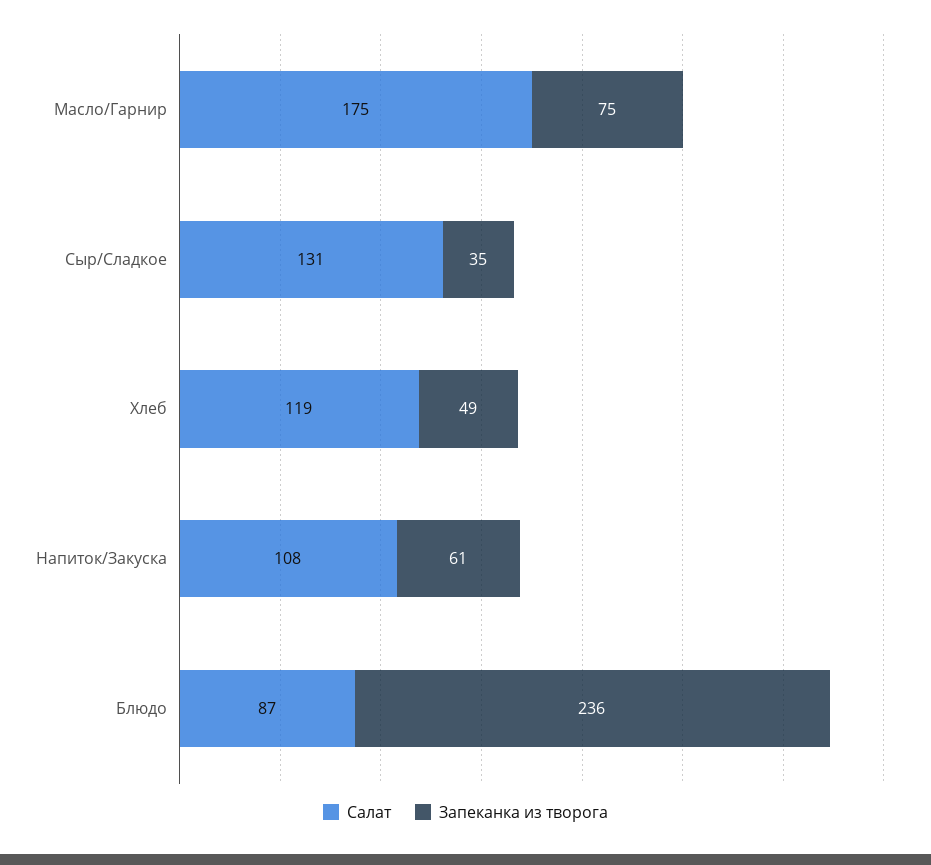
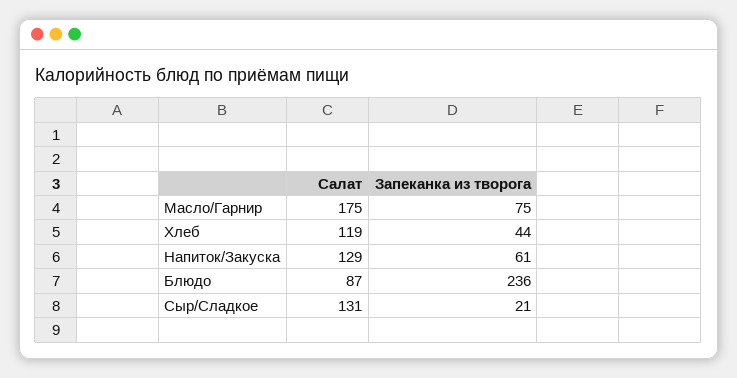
Запеканка из творога, Сыр/Сладкое: 35 -> 21
Запеканка из творога, Хлеб: 49 -> 44
Салат, Напиток/Закуска: 108 -> 129

